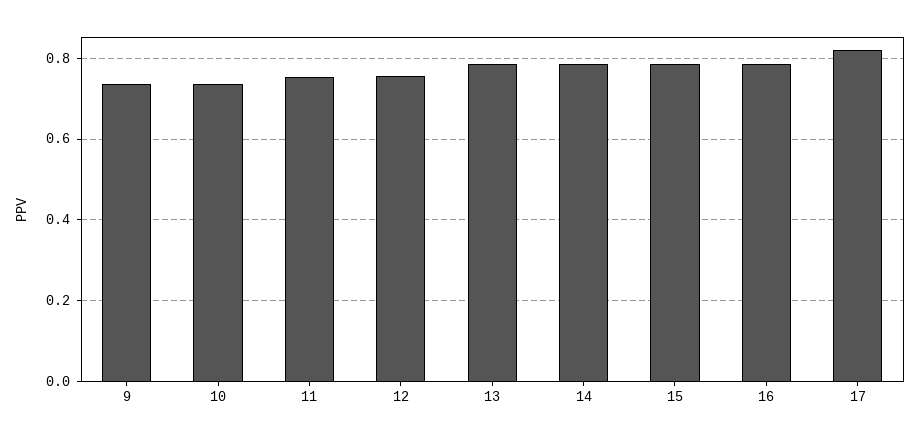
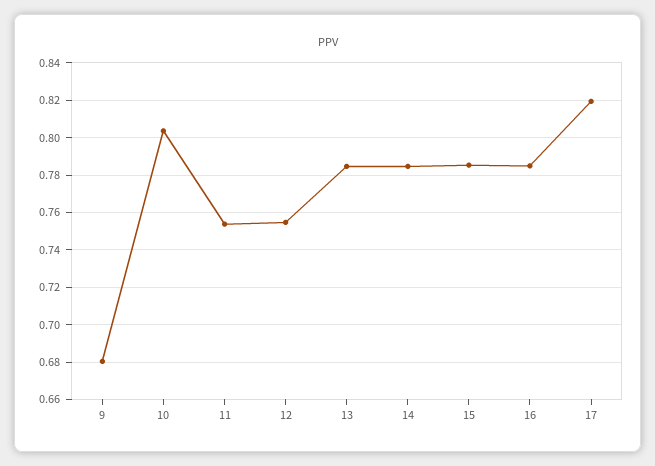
9: 0.74 -> 0.68
10: 0.74 -> 0.805

